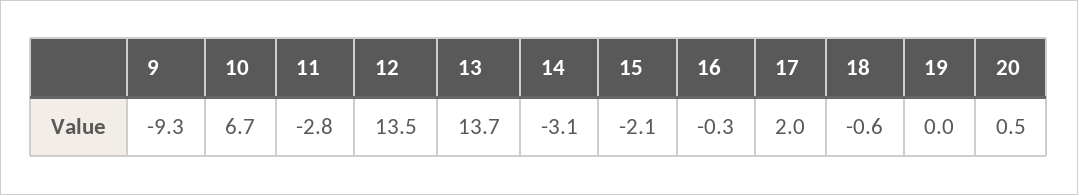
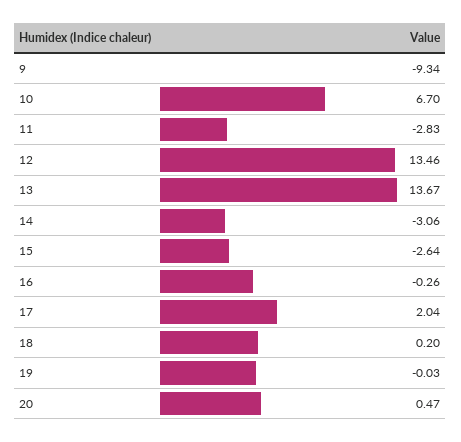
15: -2.1 -> -2.64
18: -0.6 -> 0.2

